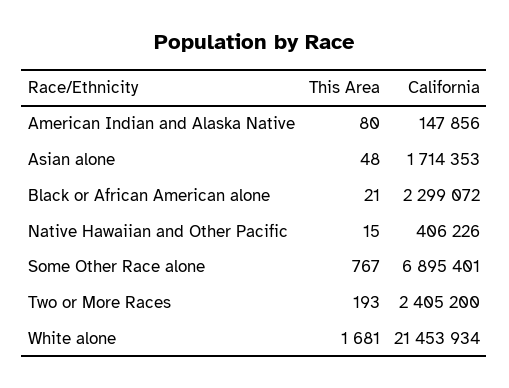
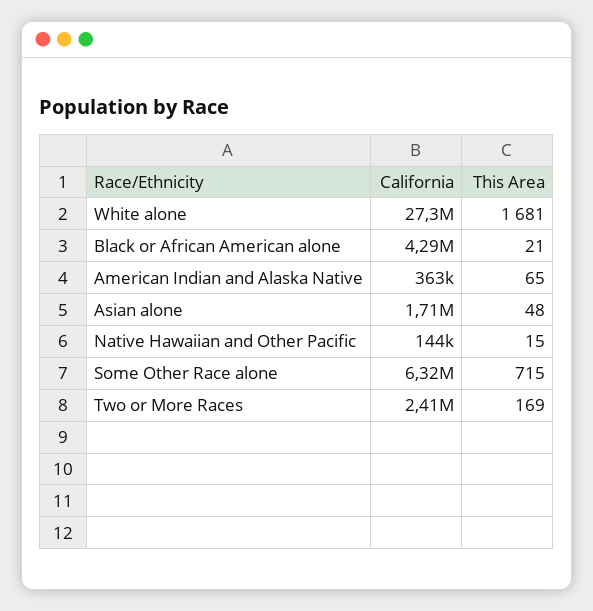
This Area, American Indian and Alaska Native: 80 -> 65
California, American Indian and Alaska Native: 147856 -> 363000
California, Black or African American alone: 2299072 -> 4290000
California, Native Hawaiian and Other Pacific: 406226 -> 144000
This Area, Some Other Race alone: 767 -> 715
California, Some Other Race alone: 6895401 -> 6320000
This Area, Two or More Races: 193 -> 169
California, White alone: 21453934 -> 27300000

